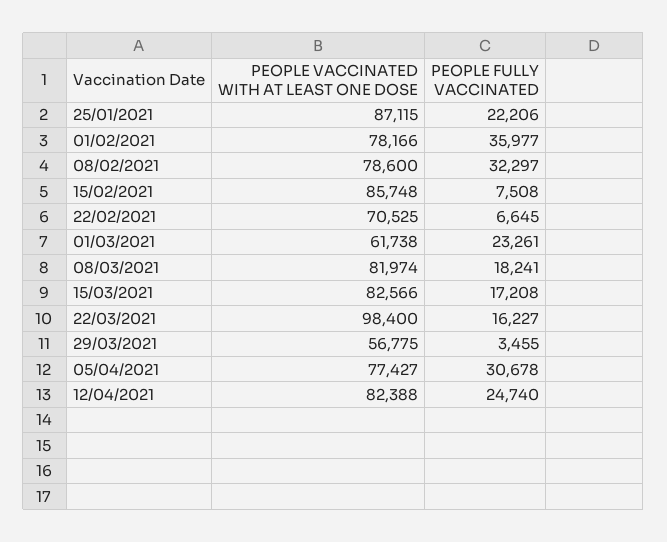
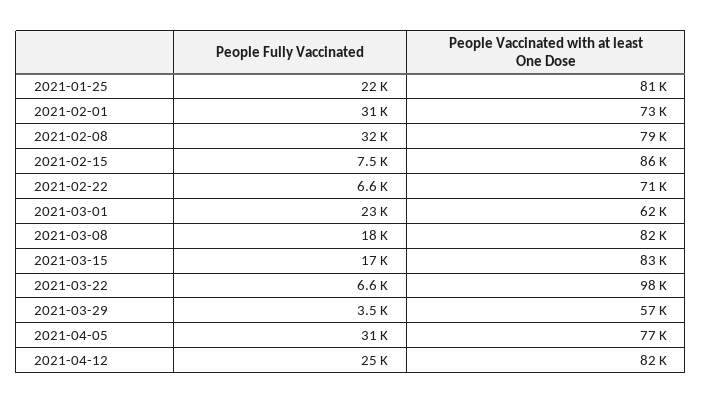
PEOPLE VACCINATED WITH AT LEAST ONE DOSE, 25/01/2021: 87115 -> 81000
PEOPLE VACCINATED WITH AT LEAST ONE DOSE, 01/02/2021: 78166 -> 73000
PEOPLE FULLY VACCINATED, 01/02/2021: 35977 -> 31000
PEOPLE FULLY VACCINATED, 22/03/2021: 16227 -> 6600

